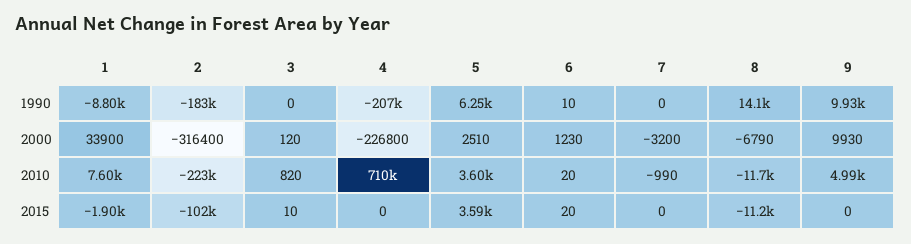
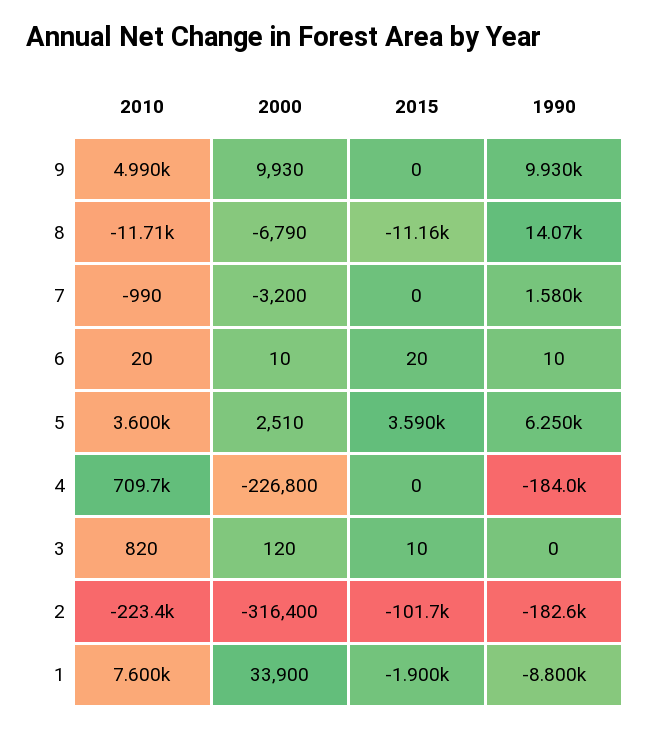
4, 1990: -207000 -> -184000
7, 1990: 0 -> 1580
6, 2000: 1230 -> 10

